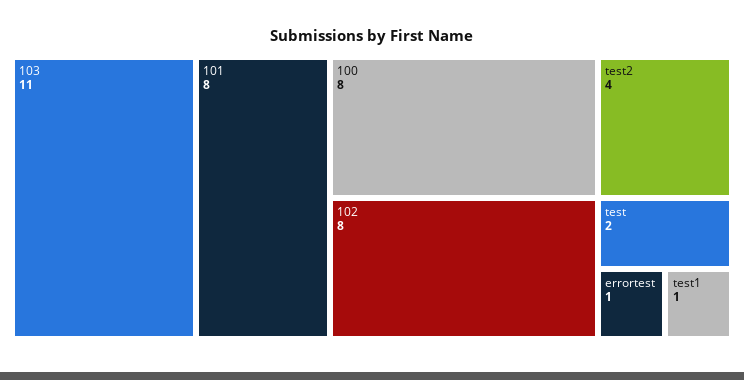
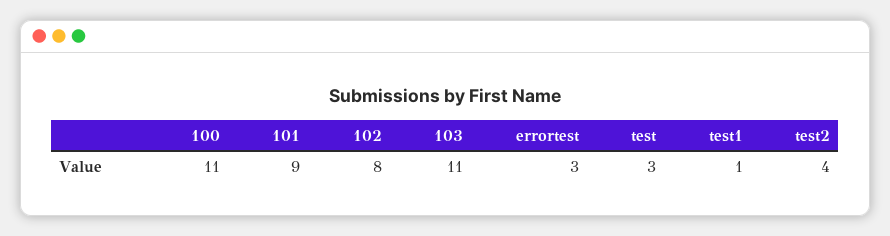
101: 8 -> 9
100: 8 -> 11
test: 2 -> 3
errortest: 1 -> 3

